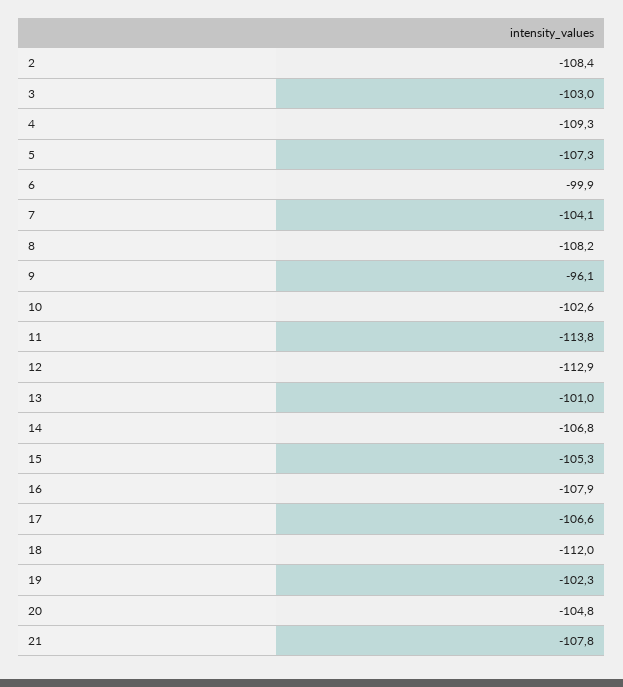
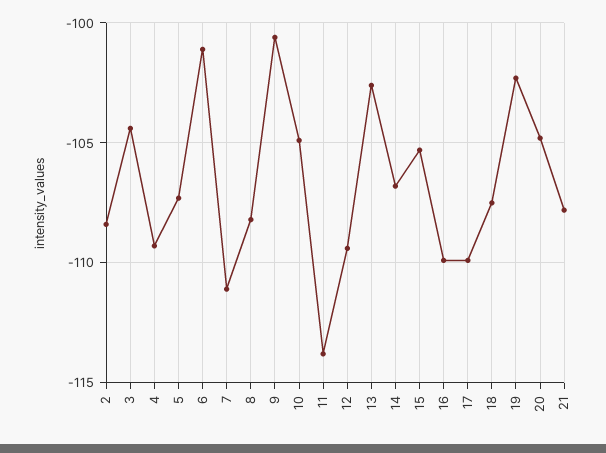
3: -103 -> -104.5
6: -99.9 -> -101
7: -104.1 -> -111
9: -96.1 -> -100.5
10: -102.6 -> -105
12: -112.9 -> -109.5
13: -101 -> -102.5
16: -107.9 -> -110
17: -106.6 -> -110
18: -112 -> -107.5

